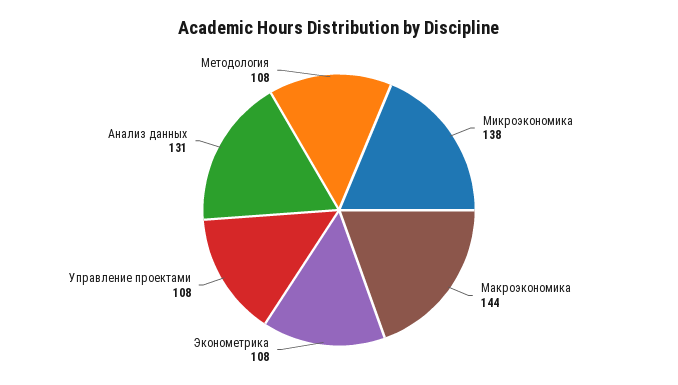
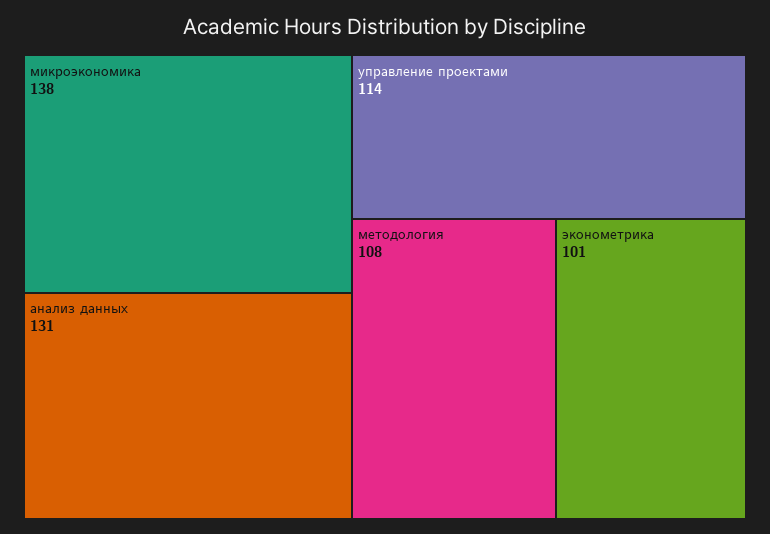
Макроэкономика: 144 -> none
Эконометрика: 108 -> 101
Управление проектами: 108 -> 114

